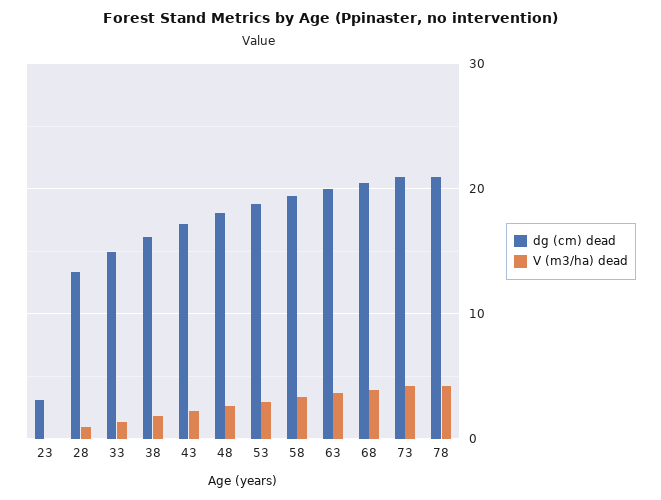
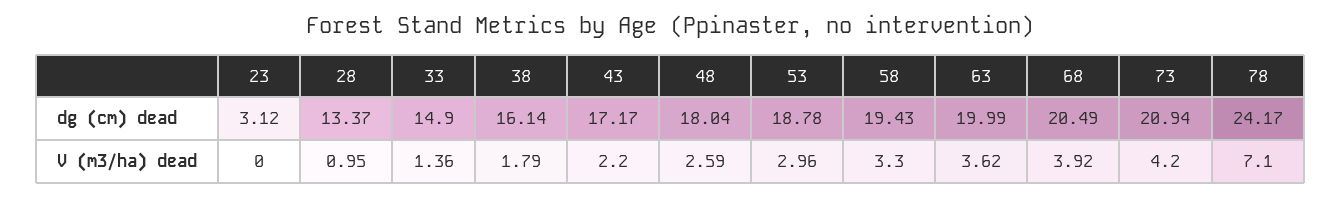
dg (cm) dead, 78: 21 -> 24.17
V (m3/ha) dead, 78: 4 -> 7.1

